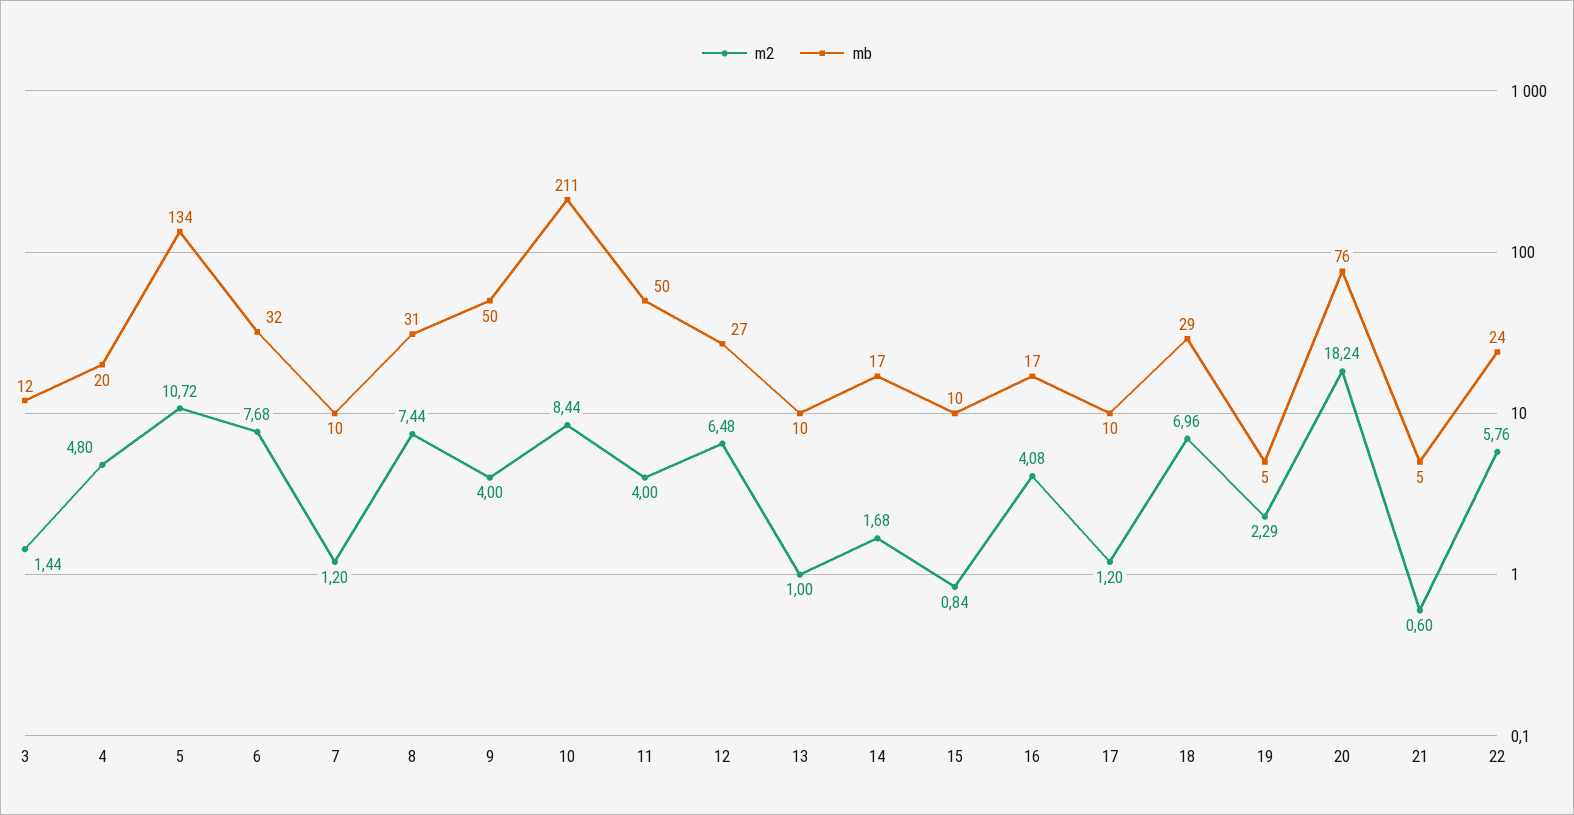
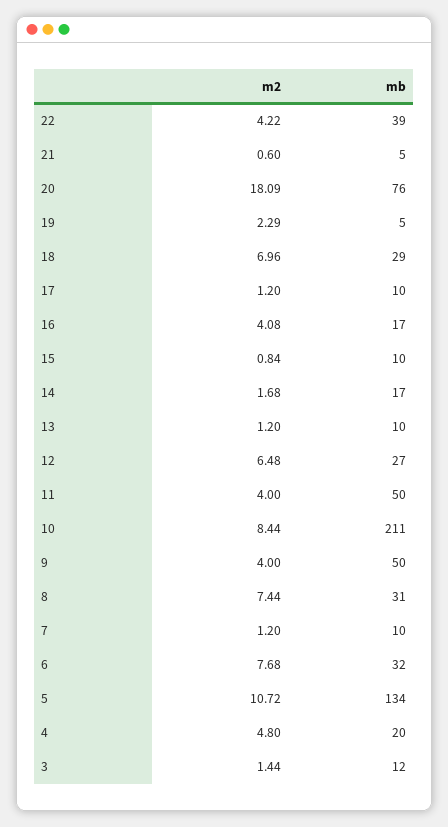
m2, 13: 1 -> 1.2
m2, 20: 18.24 -> 18.09
m2, 22: 5.76 -> 4.22
mb, 22: 24 -> 39

